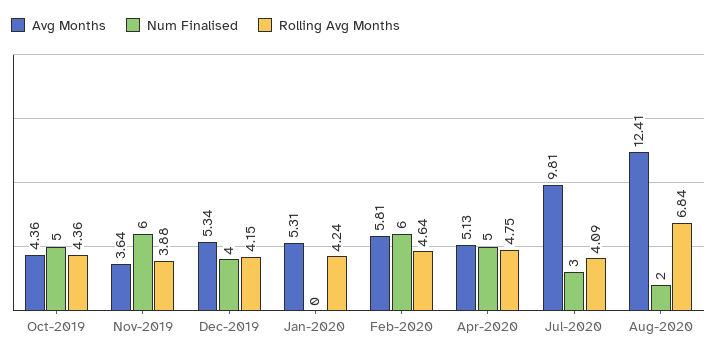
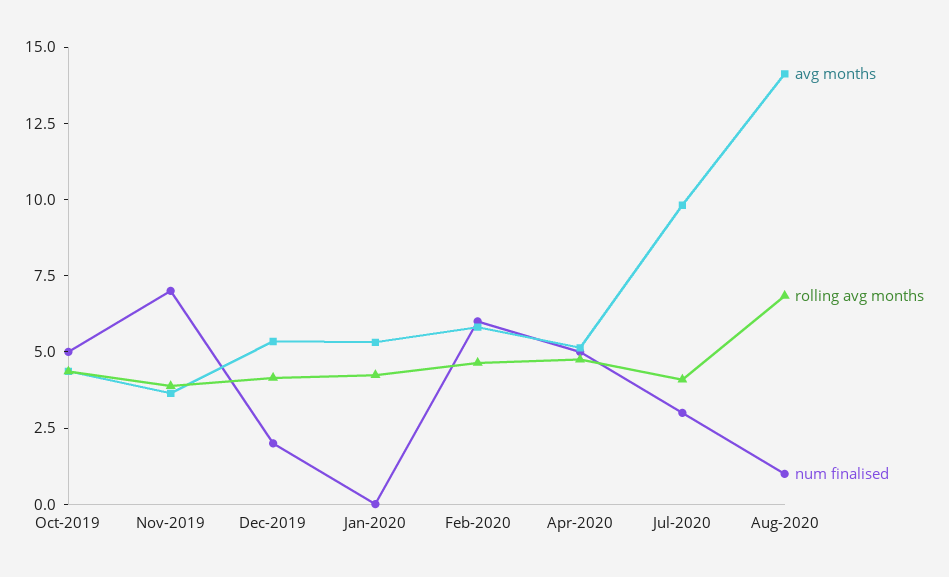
Num Finalised, Nov-2019: 6 -> 7
Num Finalised, Dec-2019: 4 -> 2
Avg Months, Aug-2020: 12.41 -> 14
Num Finalised, Aug-2020: 2 -> 1

